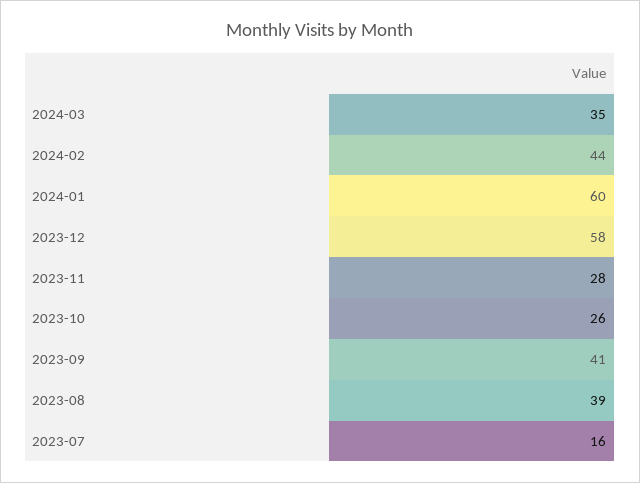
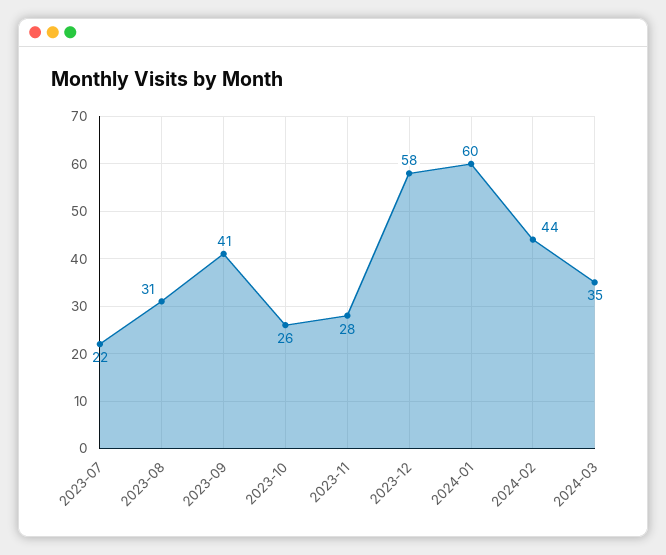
2023-08: 39 -> 31
2023-07: 16 -> 22

